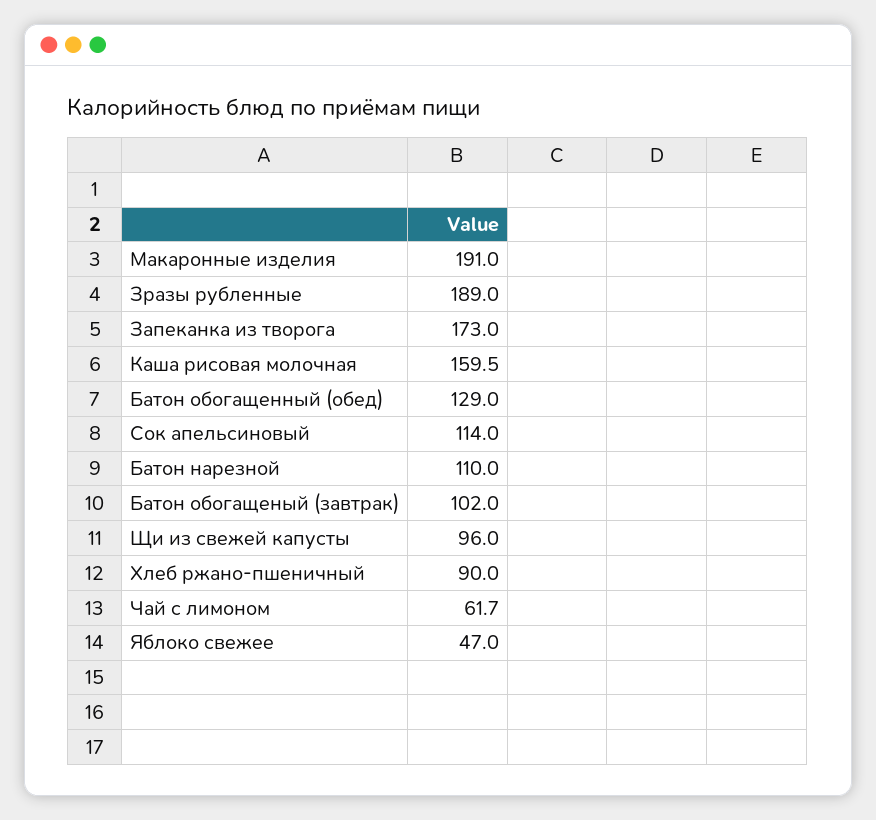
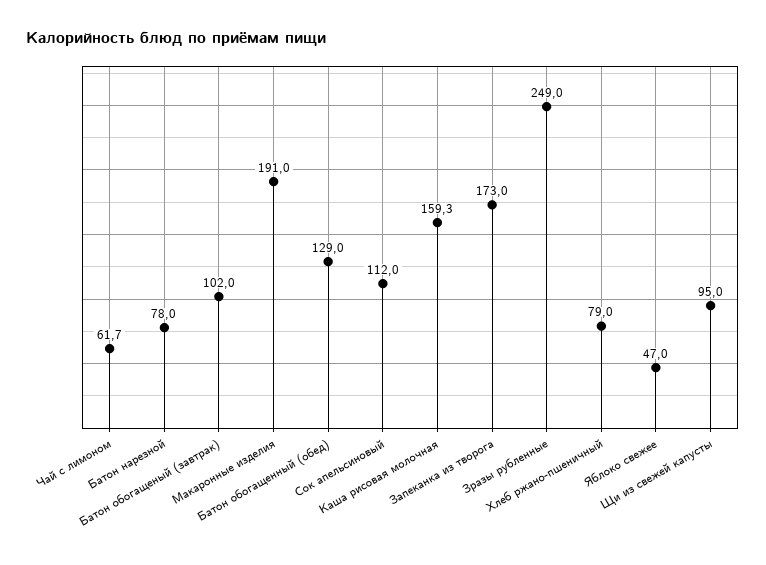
Зразы рубленные: 189 -> 249
Каша рисовая молочная: 159.5 -> 159.3
Сок апельсиновый: 114 -> 112
Батон нарезной: 110 -> 78
Щи из свежей капусты: 96 -> 95
Хлеб ржано-пшеничный: 90 -> 79

